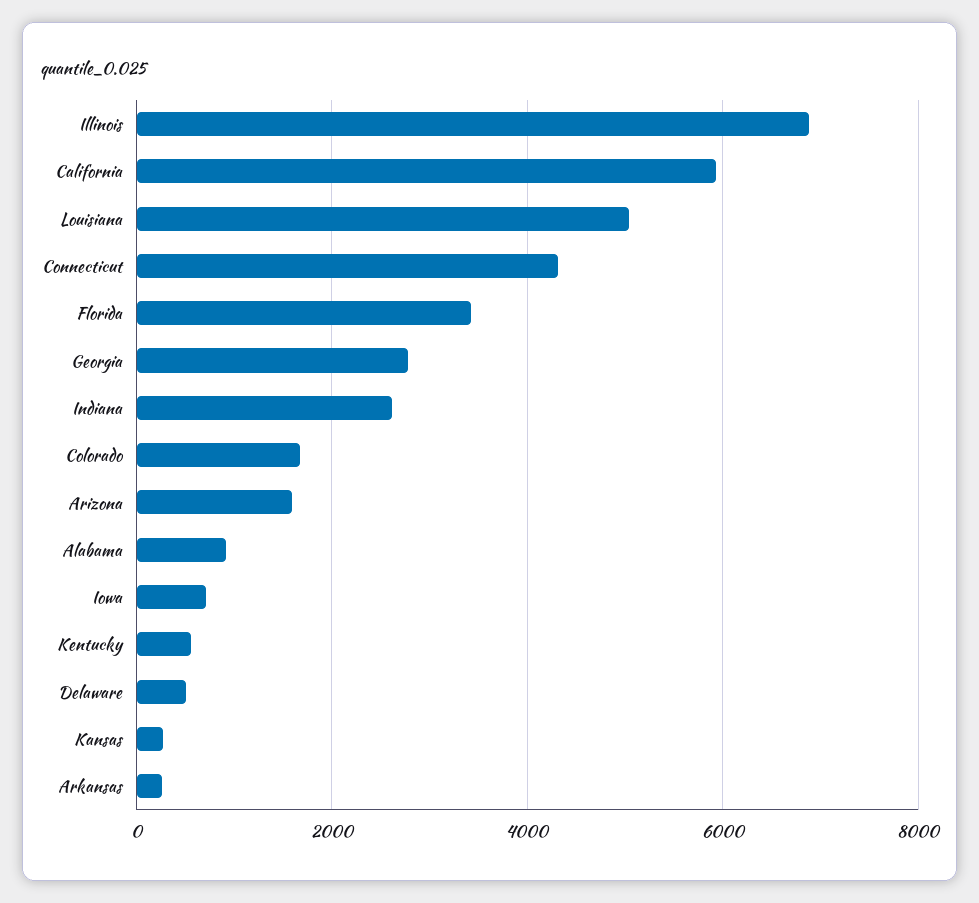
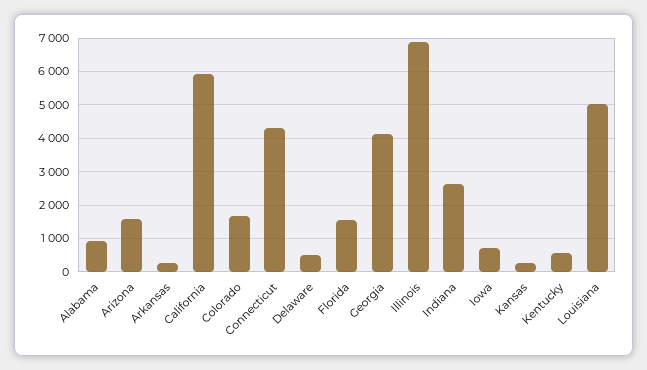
Florida: 3400 -> 1600
Georgia: 2800 -> 4200

